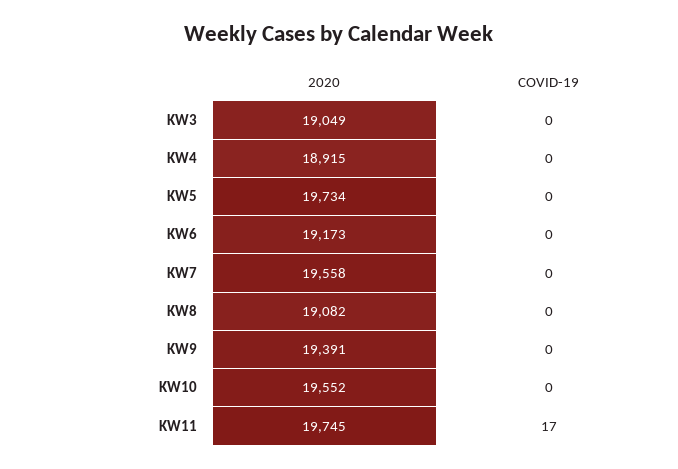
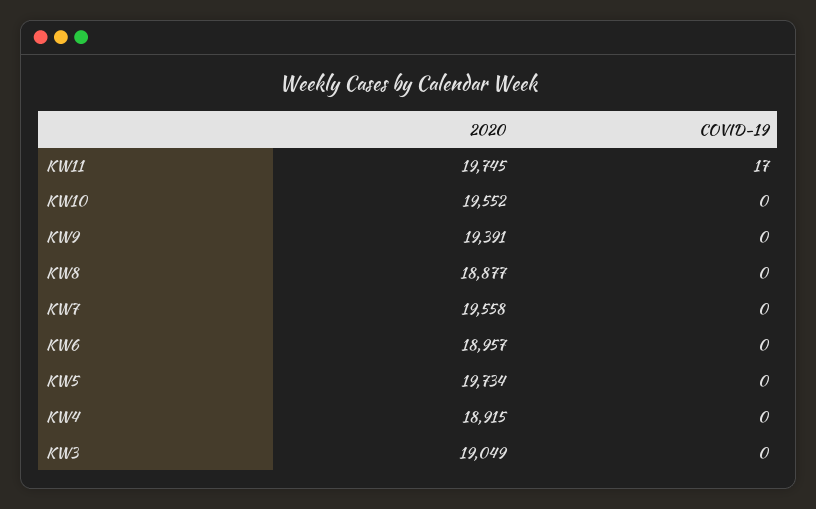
2020, KW6: 19173 -> 18957
2020, KW8: 19082 -> 18877

